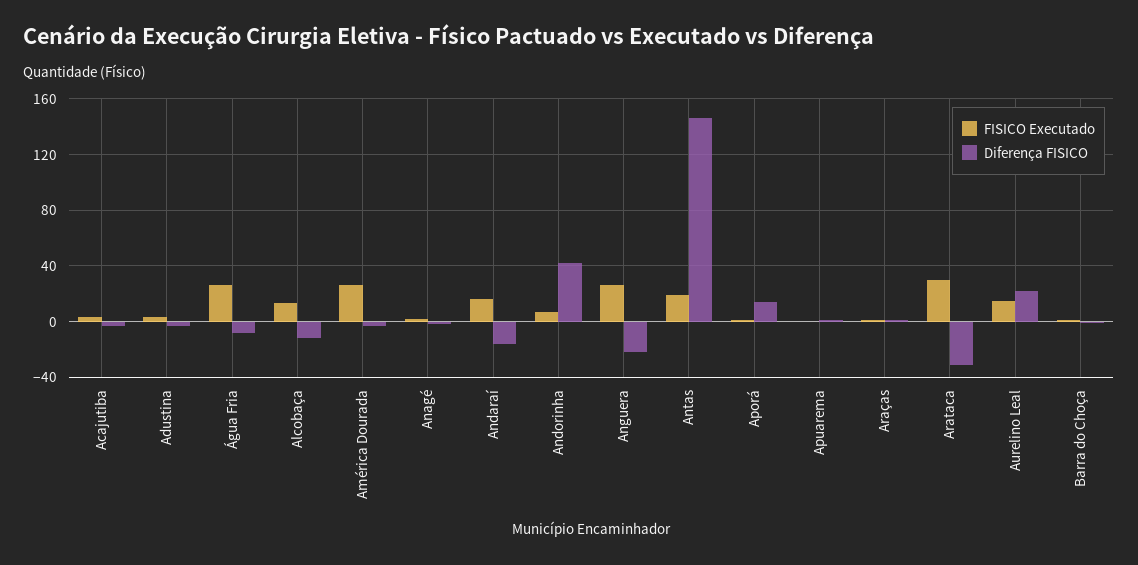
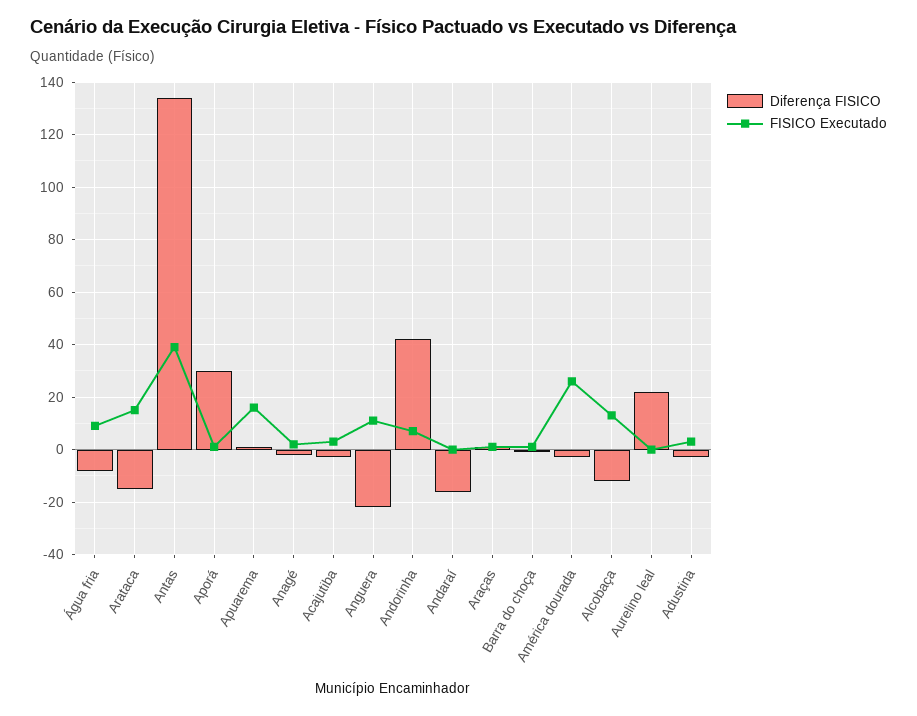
FISICO Executado, Água Fria: 25 -> 10
FISICO Executado, Andaraí: 15 -> 0
FISICO Executado, Anguera: 25 -> 10
FISICO Executado, Antas: 20 -> 40
Diferença FISICO, Antas: 145 -> 135
Diferença FISICO, Aporá: 15 -> 30
FISICO Executado, Apuarema: 0 -> 15
FISICO Executado, Arataca: 30 -> 15
Diferença FISICO, Arataca: -30 -> -15
FISICO Executado, Aurelino Leal: 15 -> 0

